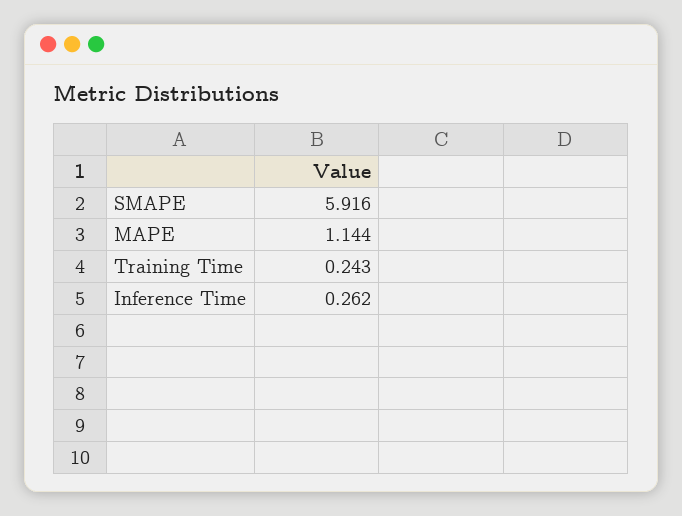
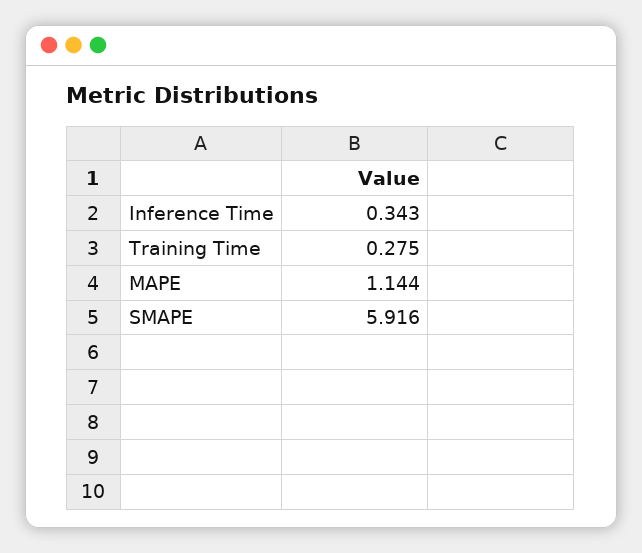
Training Time: 0.243 -> 0.275
Inference Time: 0.262 -> 0.343

